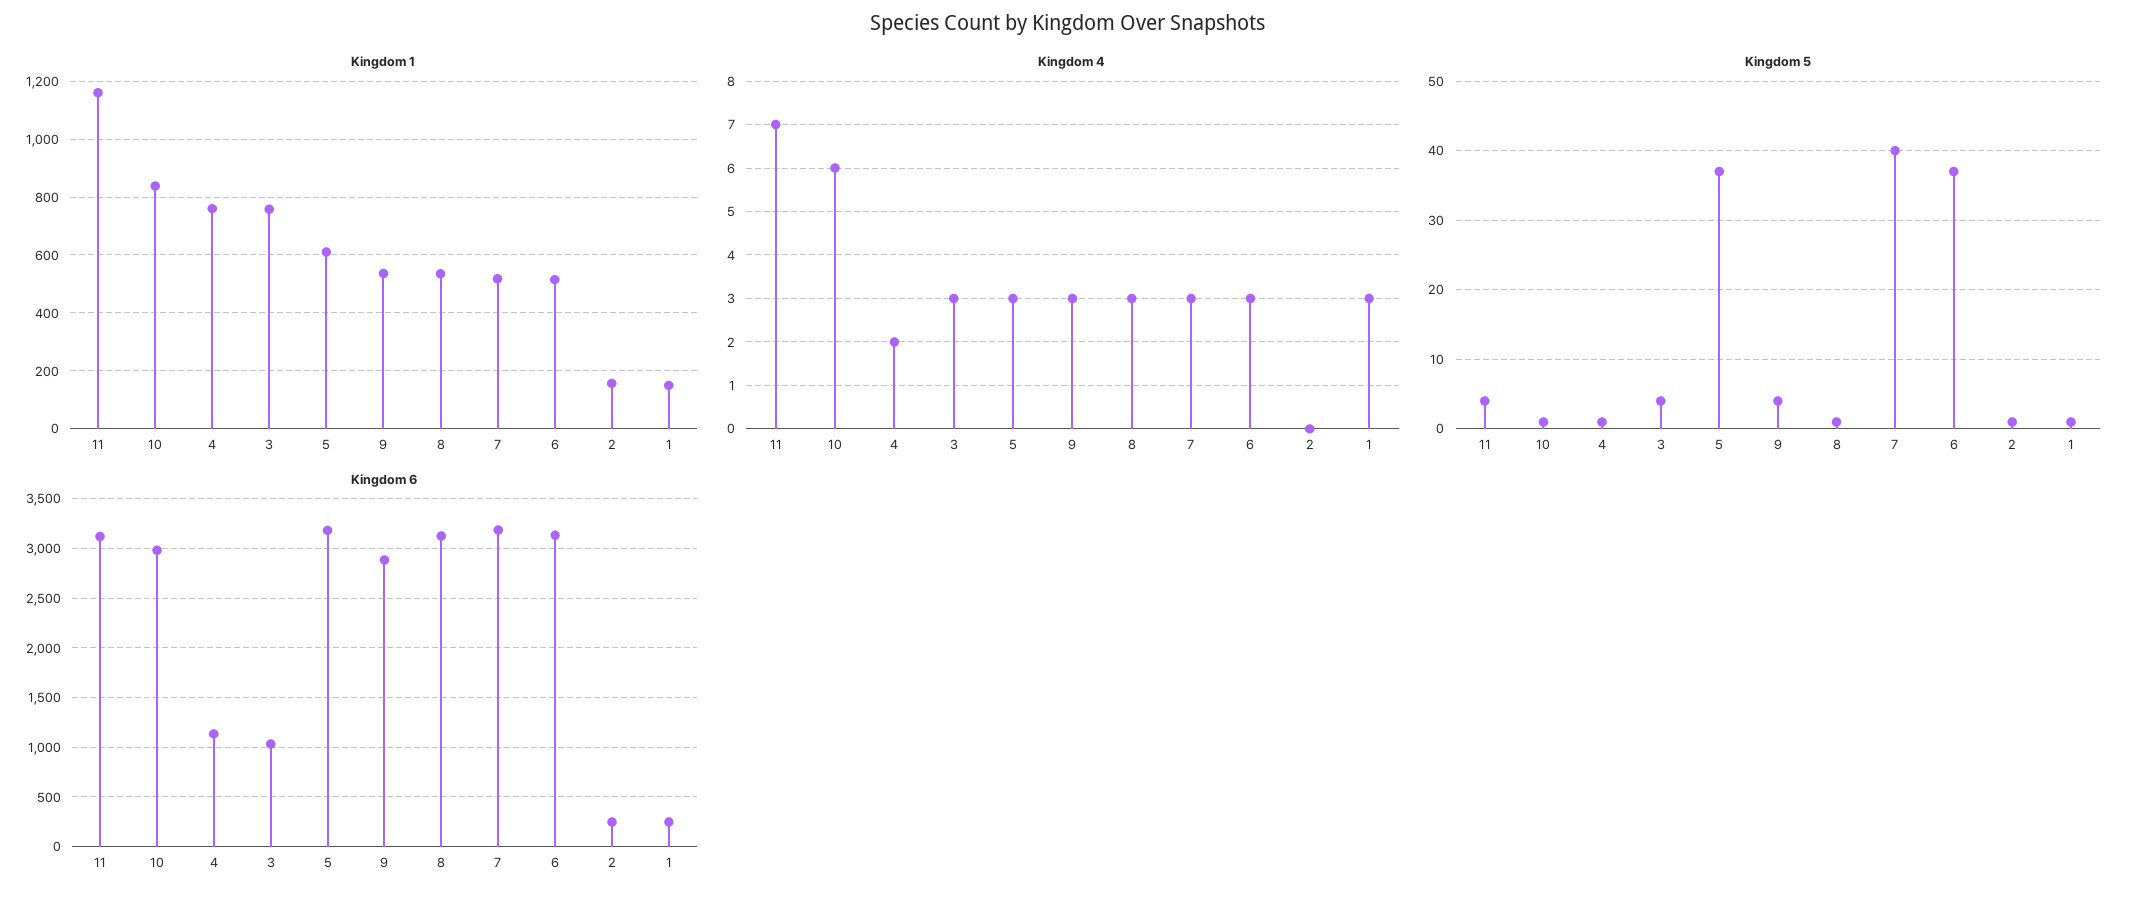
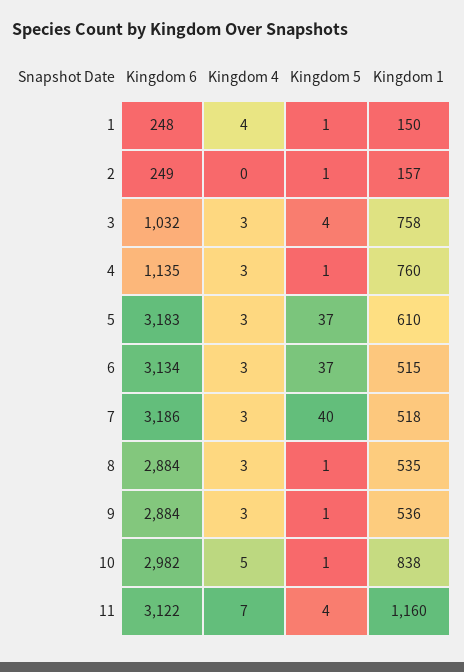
Kingdom 4, 10: 6 -> 5
Kingdom 4, 4: 2 -> 3
Kingdom 4, 1: 3 -> 4
Kingdom 5, 9: 4 -> 1
Kingdom 6, 8: 3100 -> 2884

